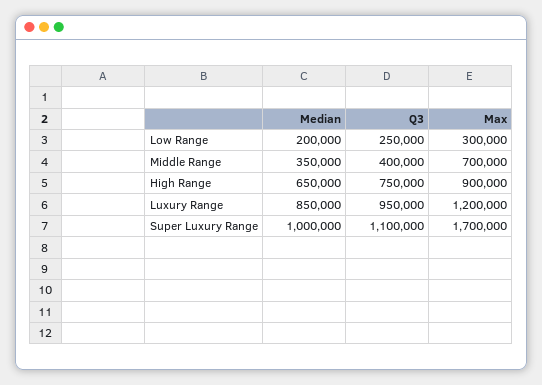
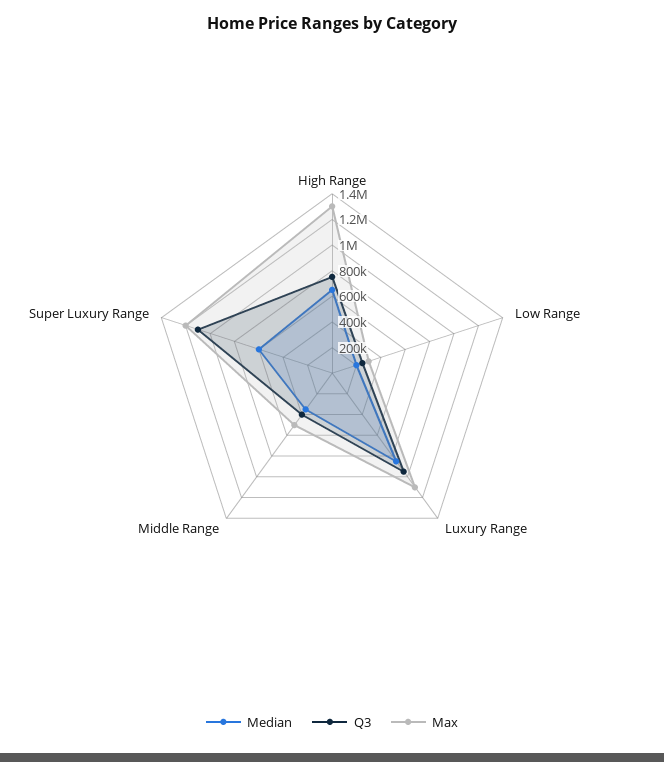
Max, Middle Range: 700000 -> 500000
Max, High Range: 900000 -> 1300000
Max, Luxury Range: 1200000 -> 1100000
Median, Super Luxury Range: 1000000 -> 600000
Max, Super Luxury Range: 1700000 -> 1200000

